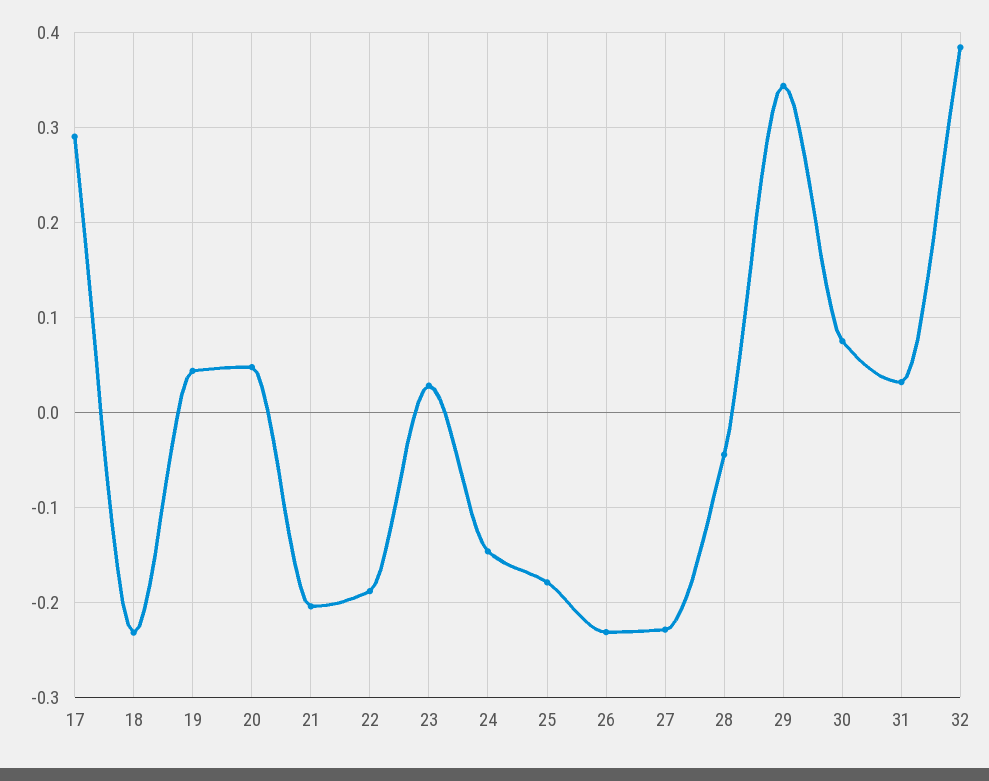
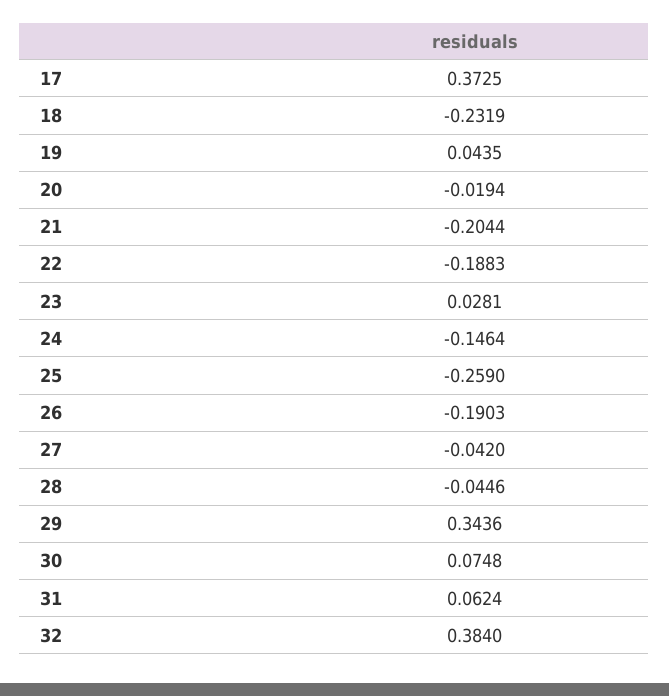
17: 0.29 -> 0.3725
20: 0.05 -> -0.0194
25: -0.18 -> -0.259
26: -0.23 -> -0.1903
27: -0.23 -> -0.042
31: 0.03 -> 0.0624

